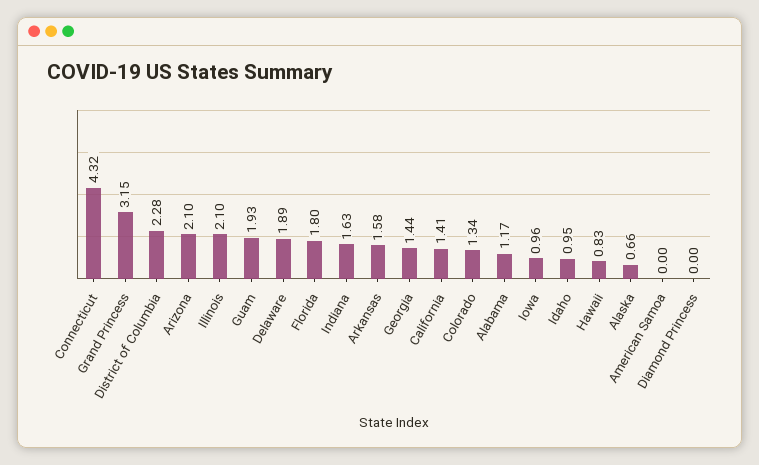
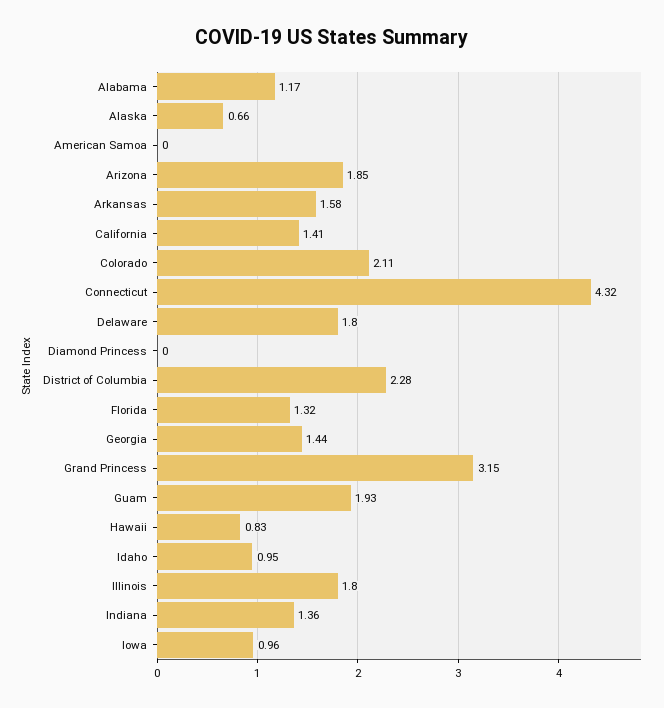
Arizona: 2.1 -> 1.85
Illinois: 2.1 -> 1.8
Delaware: 1.89 -> 1.8
Florida: 1.8 -> 1.32
Indiana: 1.63 -> 1.36
Colorado: 1.34 -> 2.11

